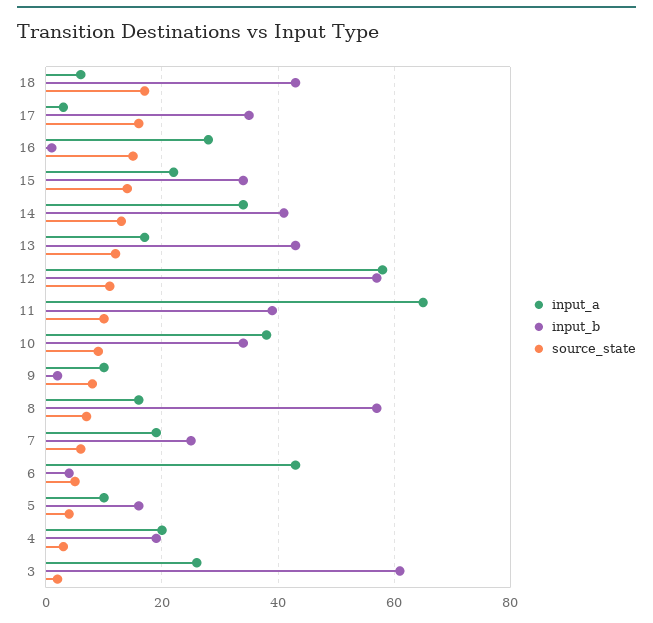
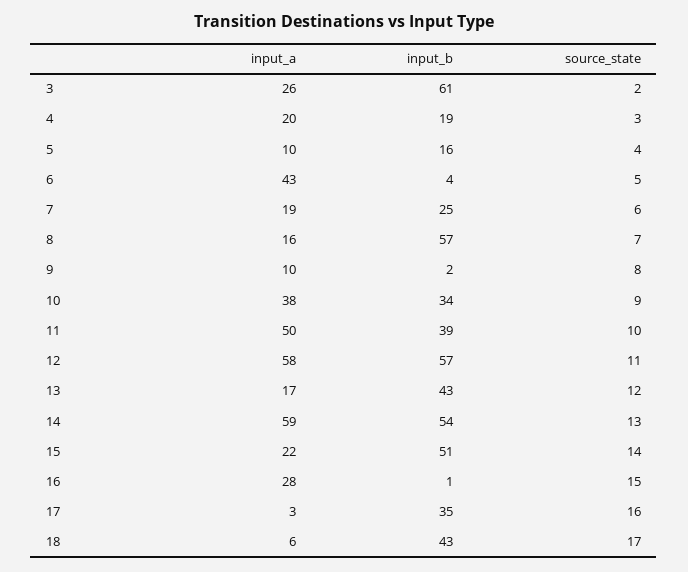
input_b, 15: 35 -> 51
input_a, 14: 35 -> 59
input_b, 14: 40 -> 54
input_a, 11: 65 -> 50

